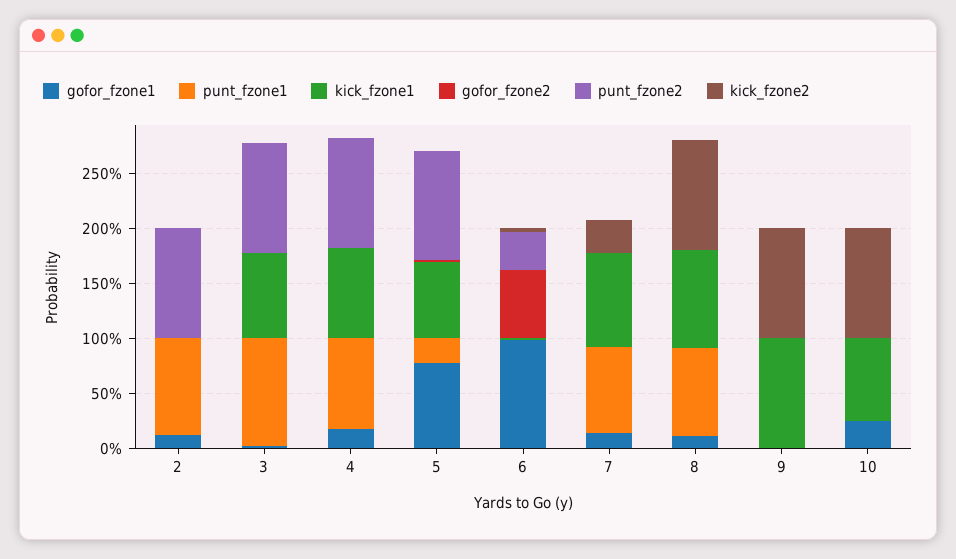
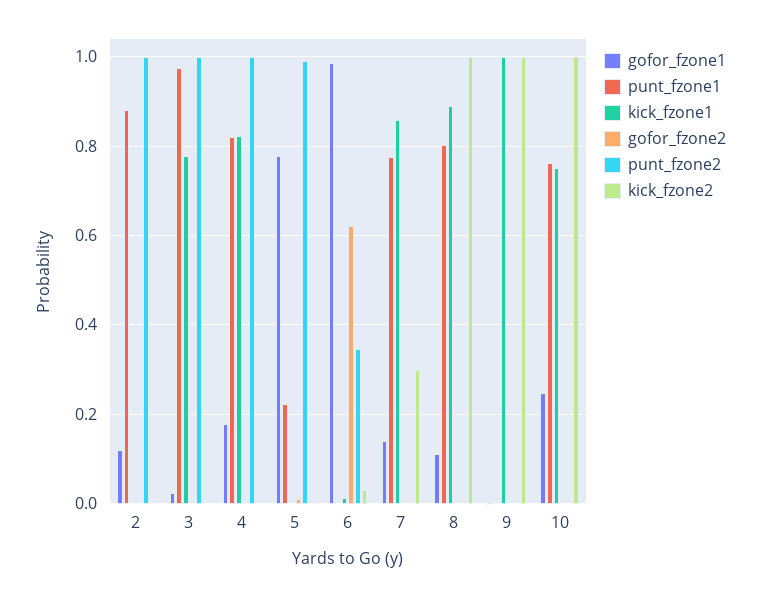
kick_fzone1, 5: 0.7 -> 0
punt_fzone1, 10: 0 -> 0.76

